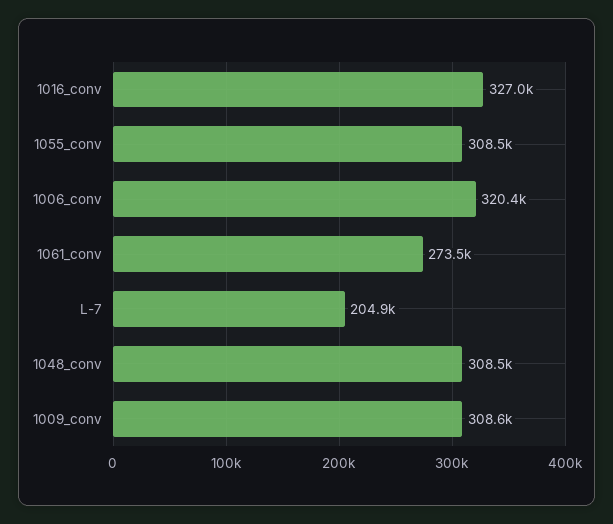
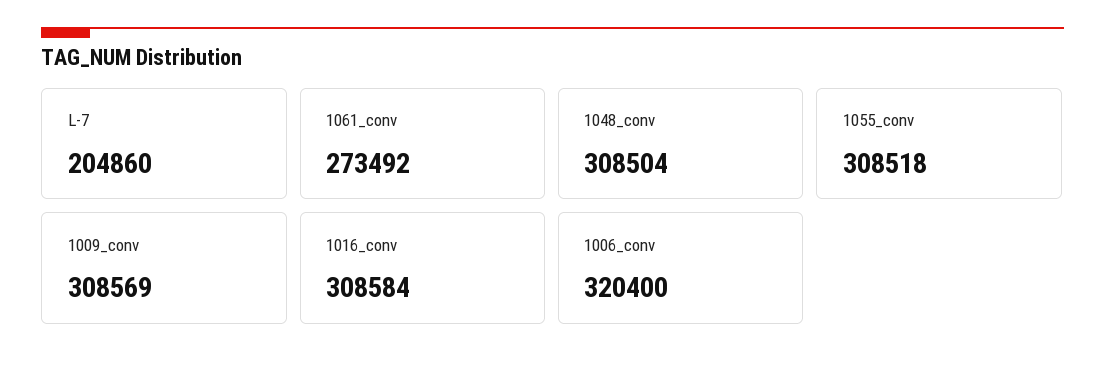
1016_conv: 327000 -> 308584

